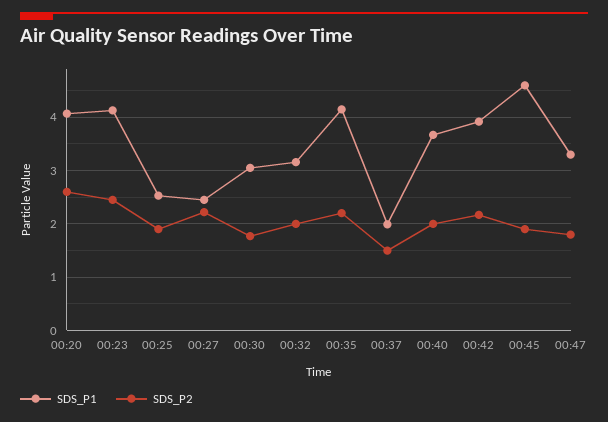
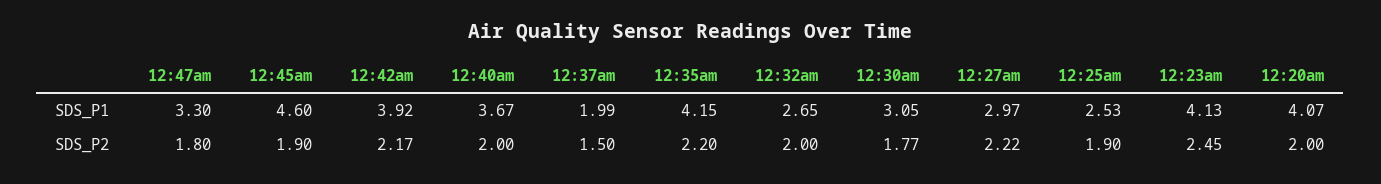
SDS_P2, 00:20: 2.6 -> 2
SDS_P1, 00:27: 2.4 -> 2.97
SDS_P1, 00:32: 3.2 -> 2.65

